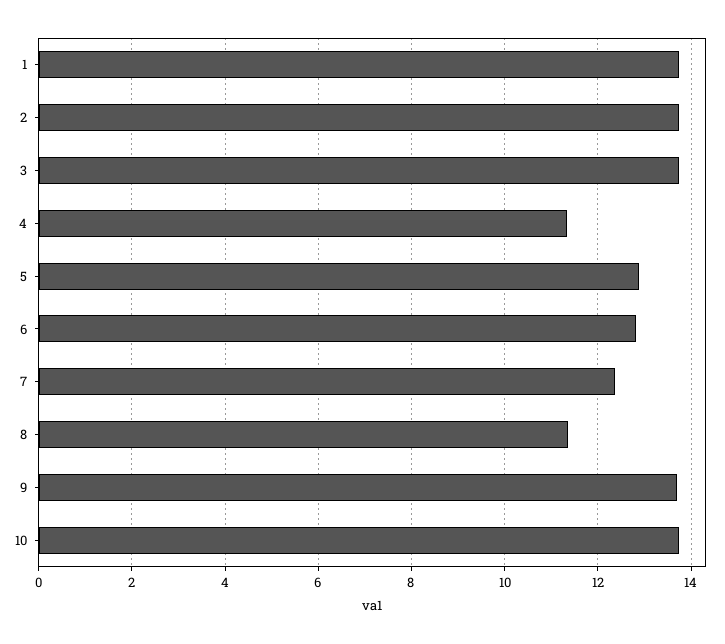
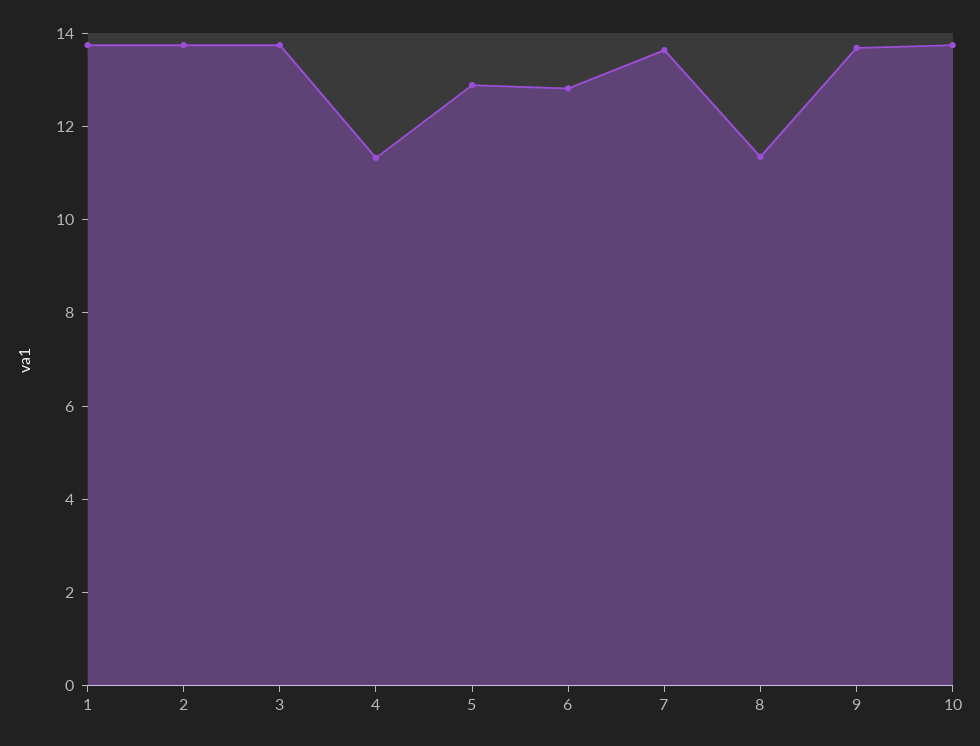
7: 12.4 -> 13.5

